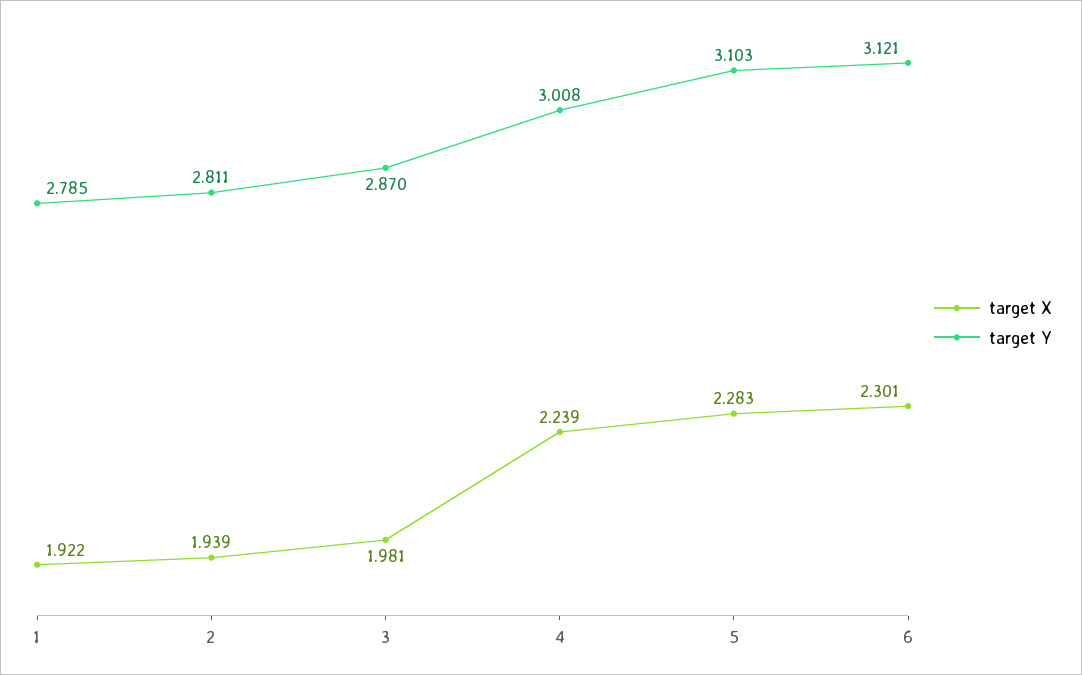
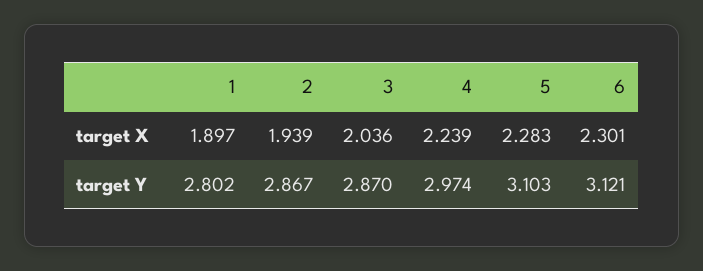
target X, 1: 1.922 -> 1.897
target Y, 1: 2.785 -> 2.802
target Y, 2: 2.811 -> 2.867
target X, 3: 1.981 -> 2.036
target Y, 4: 3.008 -> 2.974

